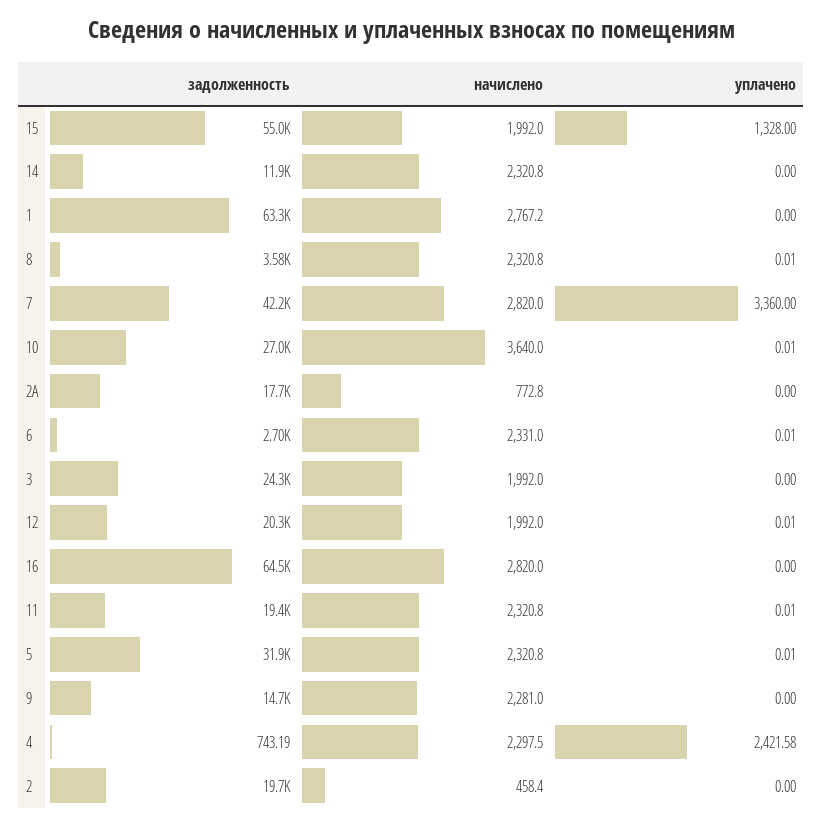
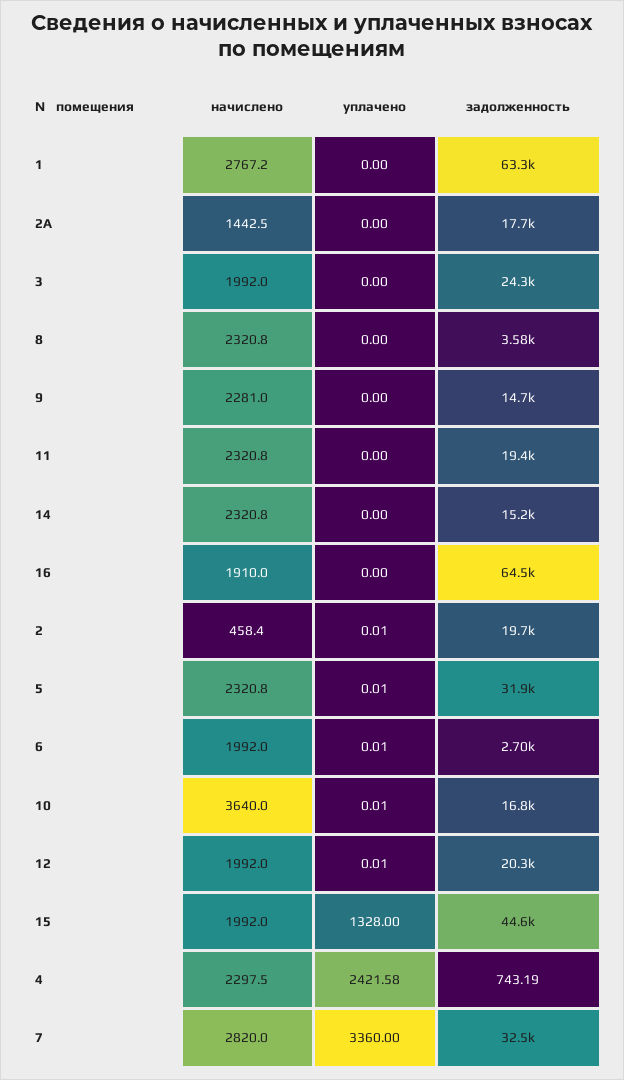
задолженность, 15: 55000 -> 44600
задолженность, 14: 11900 -> 15200
уплачено, 8: 0.01 -> 0
задолженность, 7: 42200 -> 32500
задолженность, 10: 27000 -> 16800
начислено, 2А: 772.8 -> 1442.5
начислено, 6: 2331 -> 1992
начислено, 16: 2820 -> 1910
уплачено, 11: 0.01 -> 0
уплачено, 2: 0 -> 0.01

